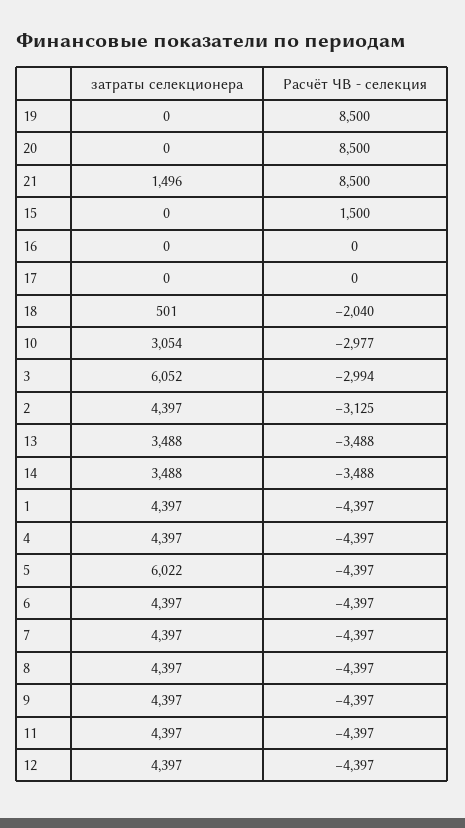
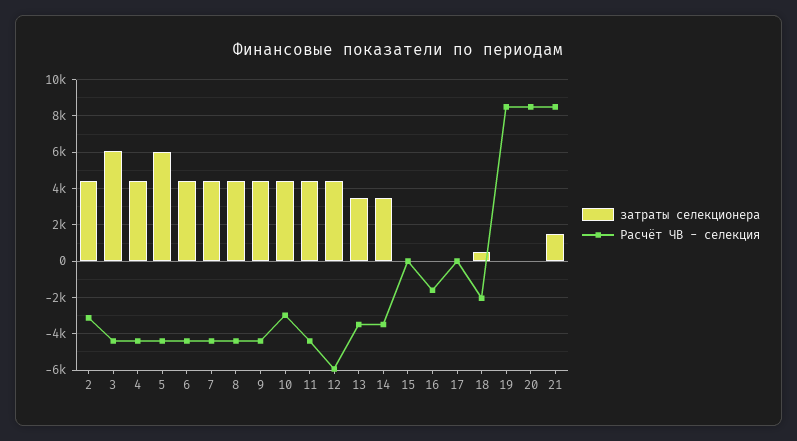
Расчёт ЧВ - селекция, 15: 1500 -> 0
Расчёт ЧВ - селекция, 16: 0 -> -1500
затраты селекционера, 10: 3054 -> 4500
Расчёт ЧВ - селекция, 3: -2994 -> -4500
затраты селекционера, 1: 4397 -> none
Расчёт ЧВ - селекция, 1: -4397 -> none
Расчёт ЧВ - селекция, 12: -4397 -> -6000

